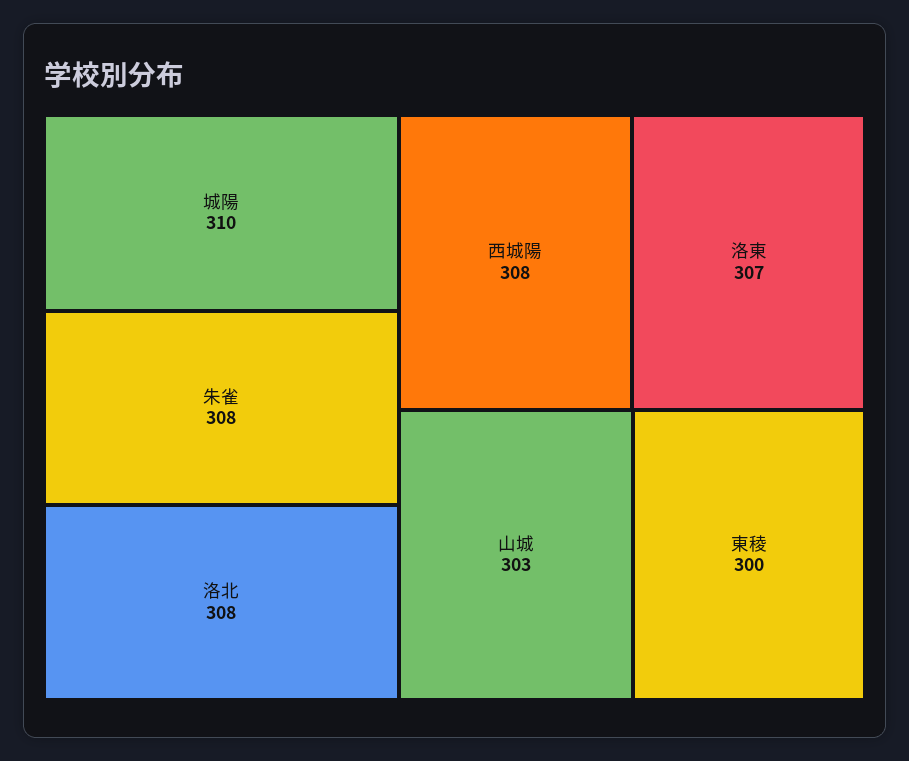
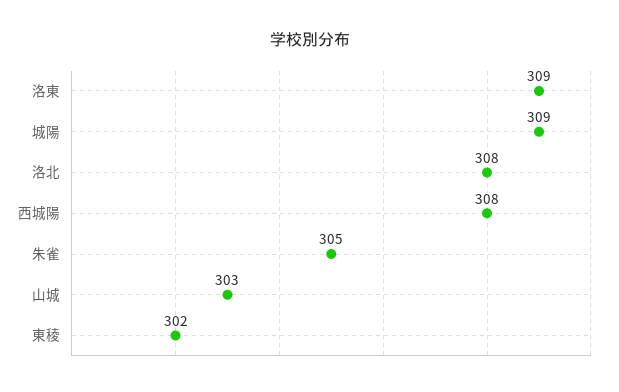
城陽: 310 -> 309
朱雀: 308 -> 305
洛東: 307 -> 309
東稜: 300 -> 302

